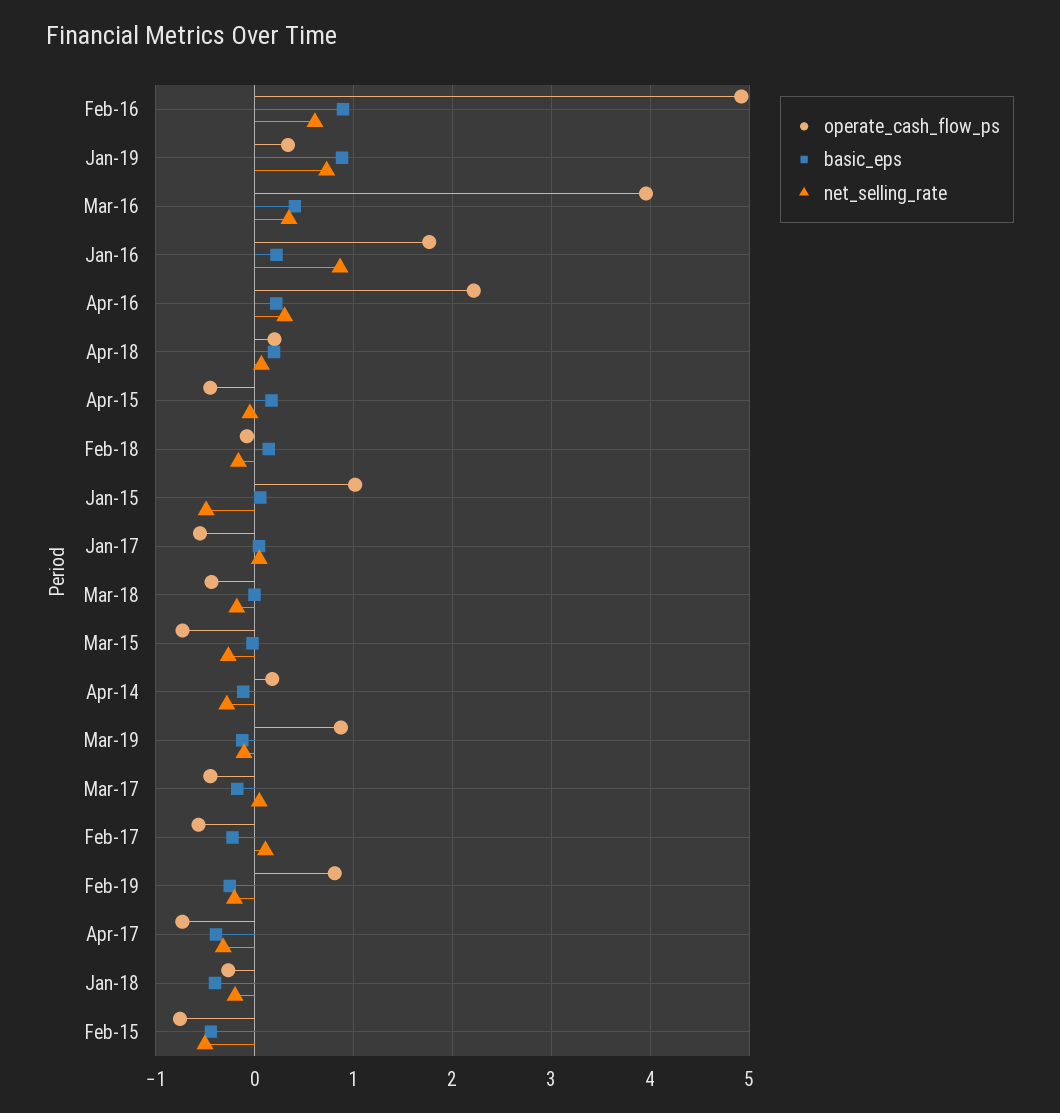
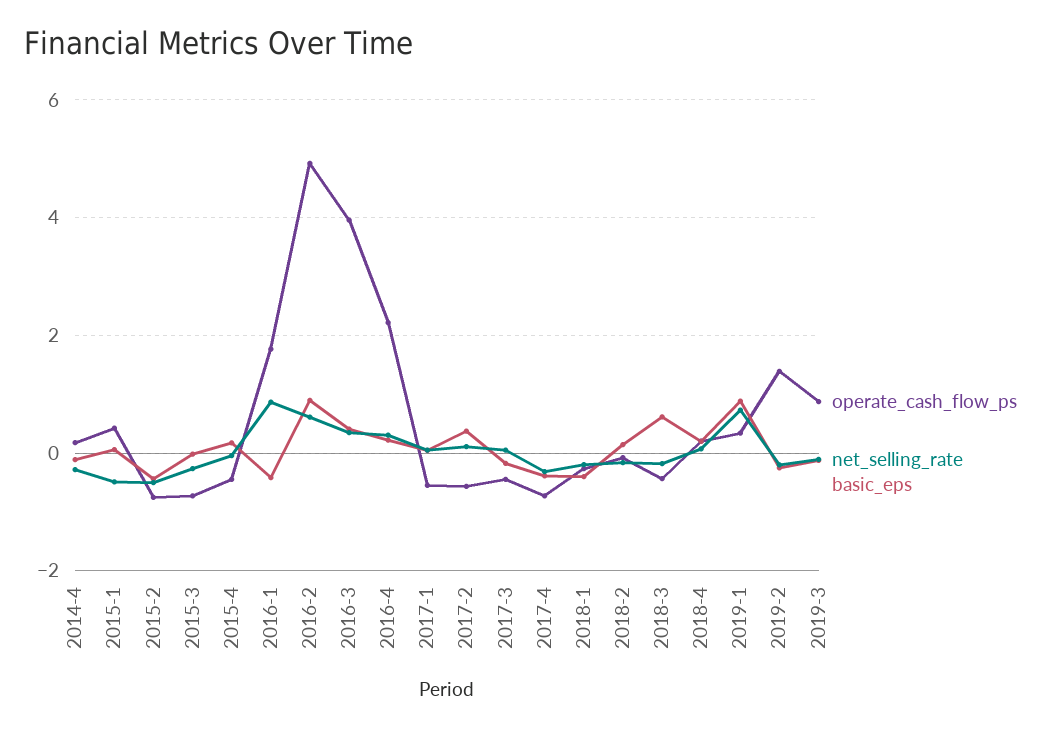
basic_eps, Jan-16: 0.2 -> -0.4
operate_cash_flow_ps, Jan-15: 1 -> 0.4
basic_eps, Mar-18: 0 -> 0.6
basic_eps, Feb-17: -0.2 -> 0.4
operate_cash_flow_ps, Feb-19: 0.8 -> 1.4

